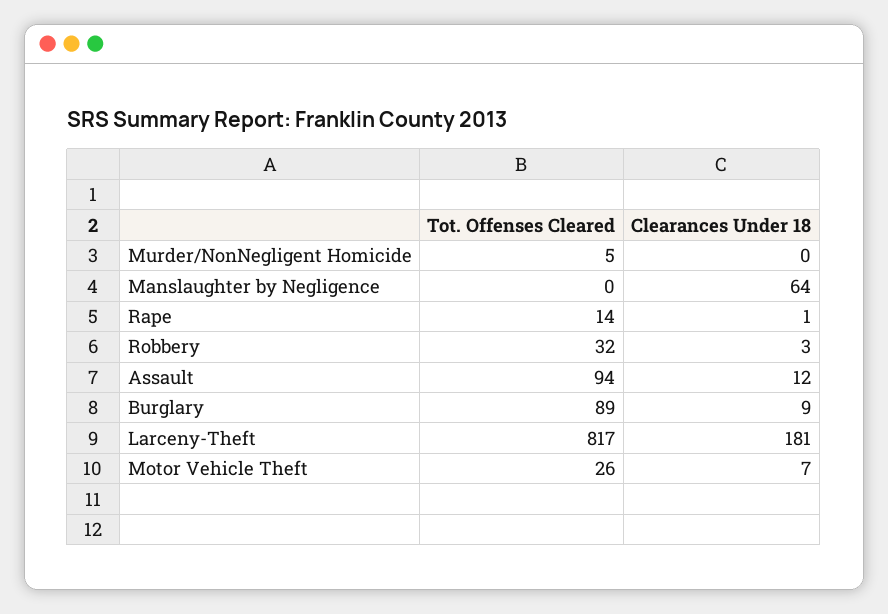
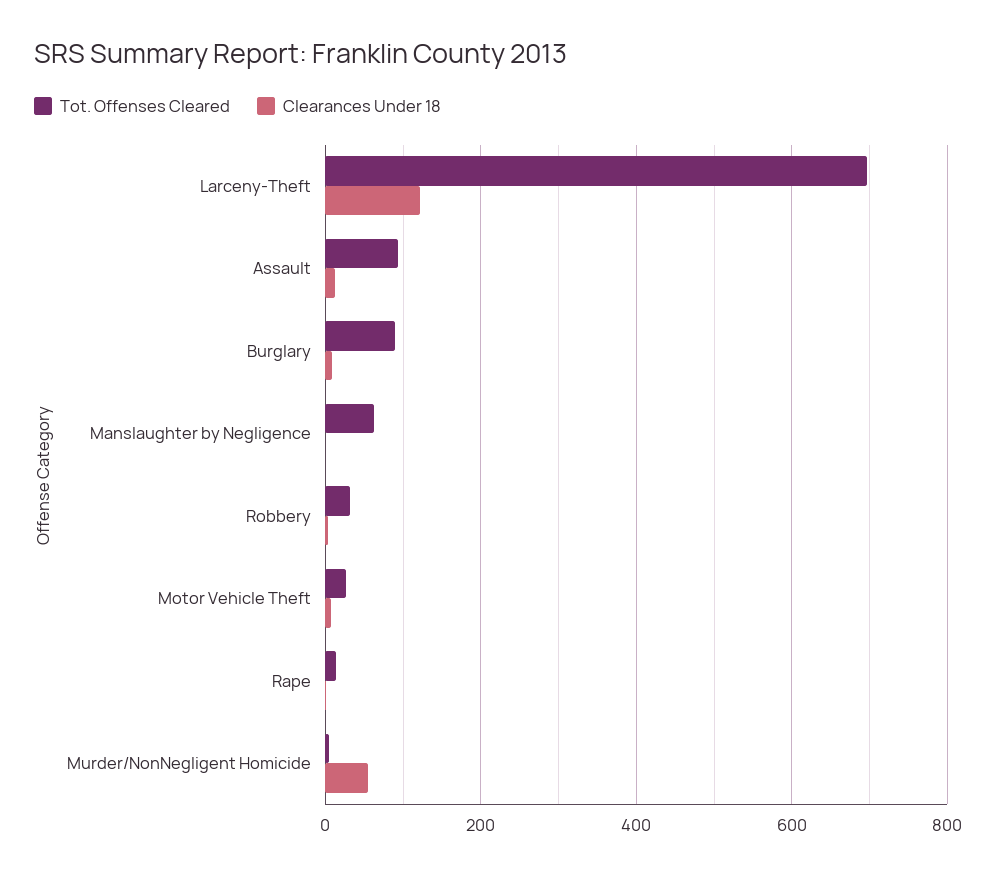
Clearances Under 18, Murder/NonNegligent Homicide: 0 -> 60
Tot. Offenses Cleared, Manslaughter by Negligence: 0 -> 60
Clearances Under 18, Manslaughter by Negligence: 64 -> 0
Tot. Offenses Cleared, Larceny-Theft: 817 -> 700
Clearances Under 18, Larceny-Theft: 181 -> 120

